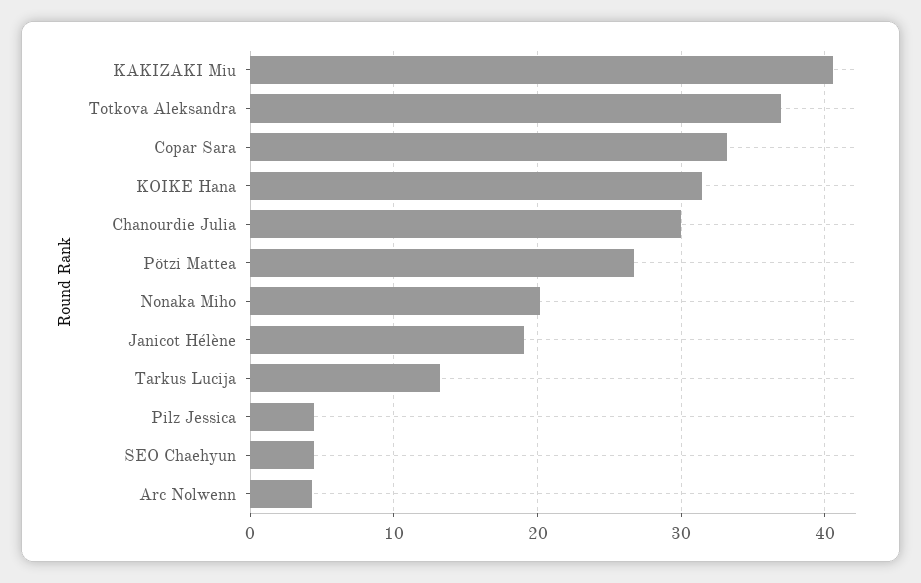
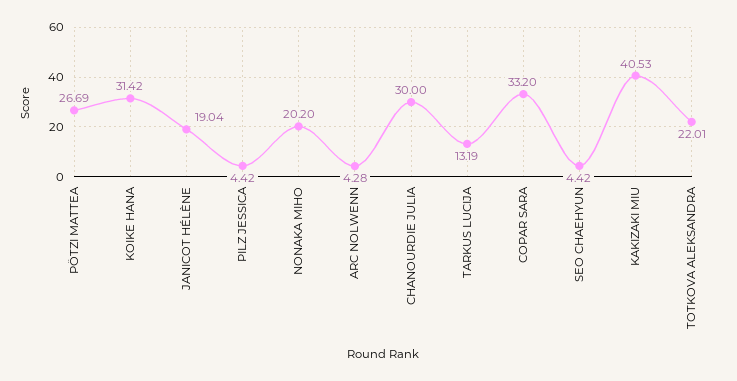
Totkova Aleksandra: 37 -> 22.01

